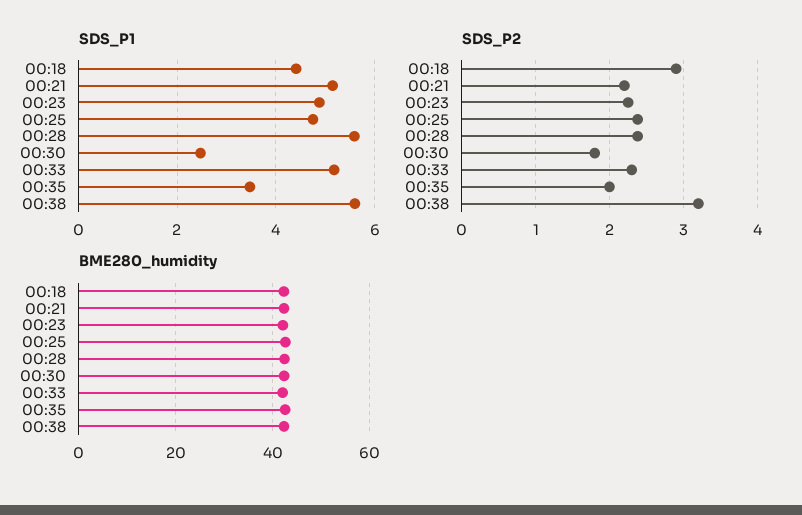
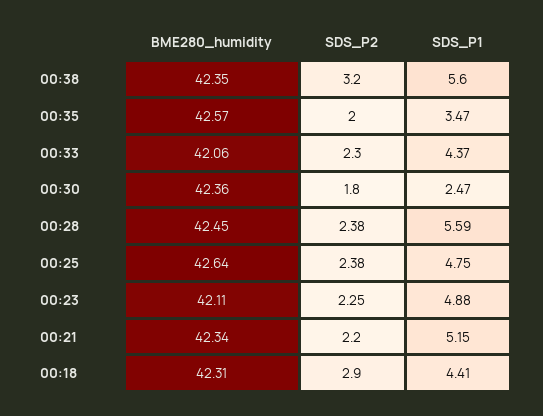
SDS_P1, 00:33: 5.2 -> 4.37

